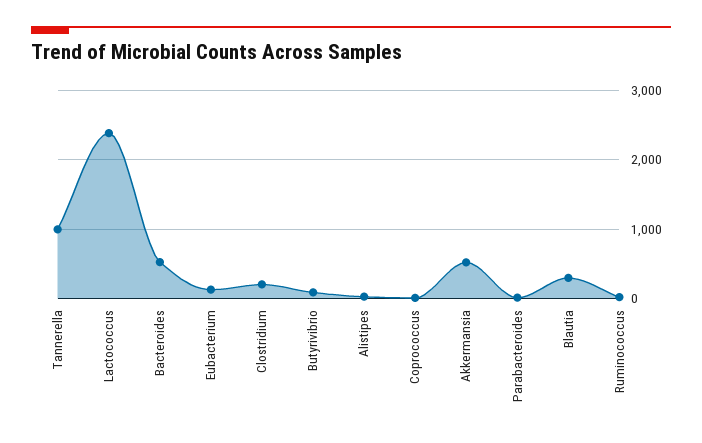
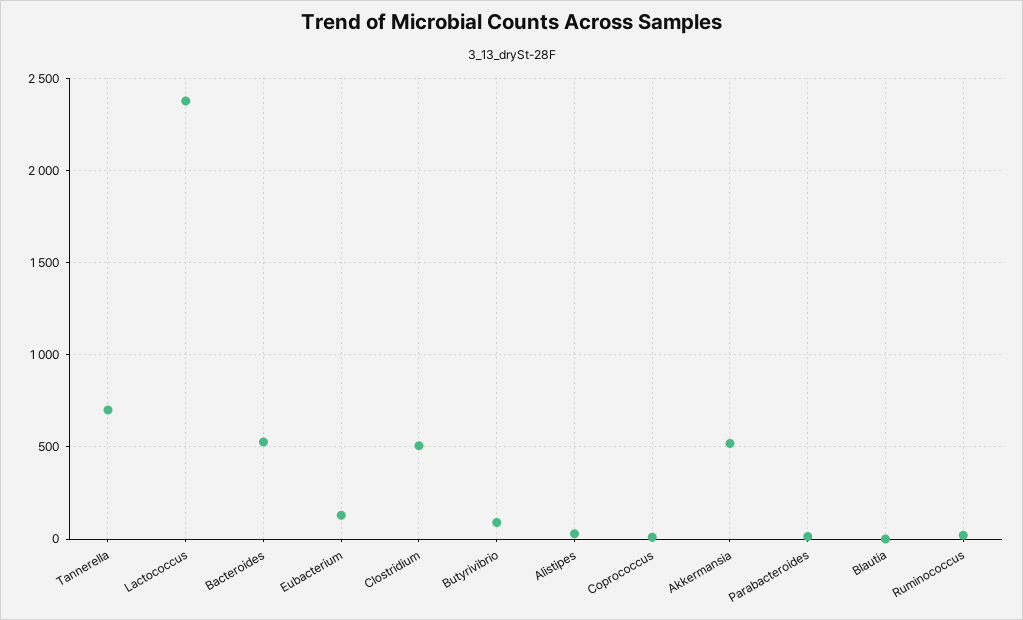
Tannerella: 1000 -> 700
Clostridium: 200 -> 500
Blautia: 300 -> 0

